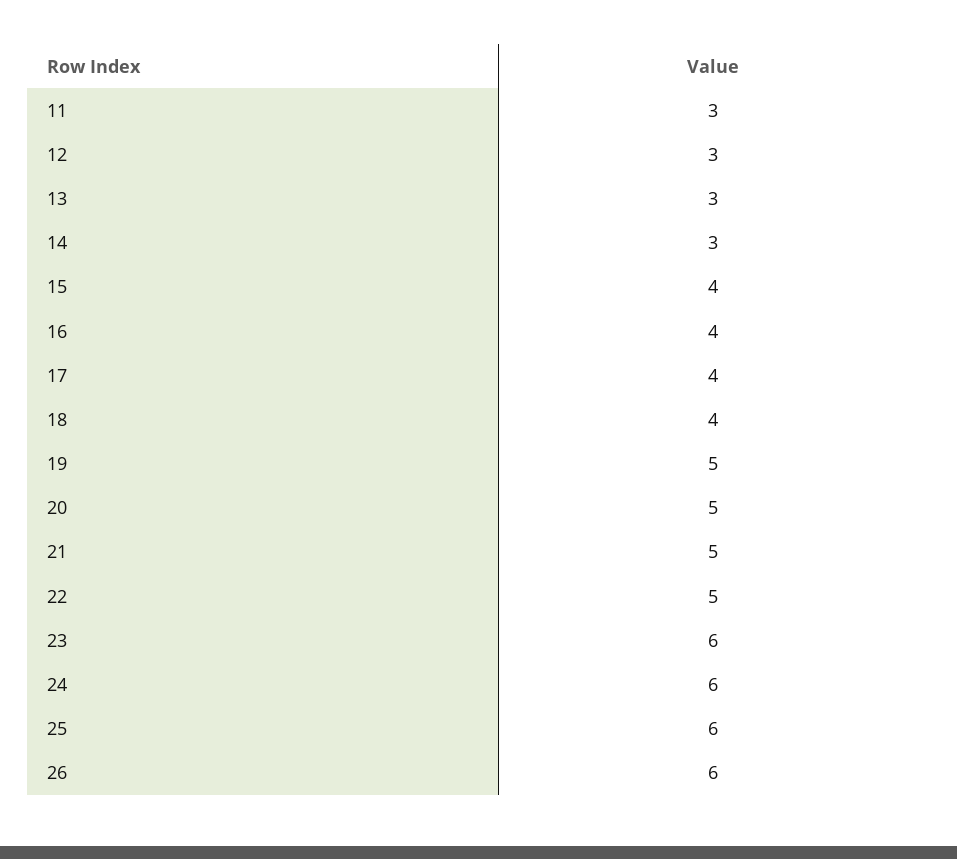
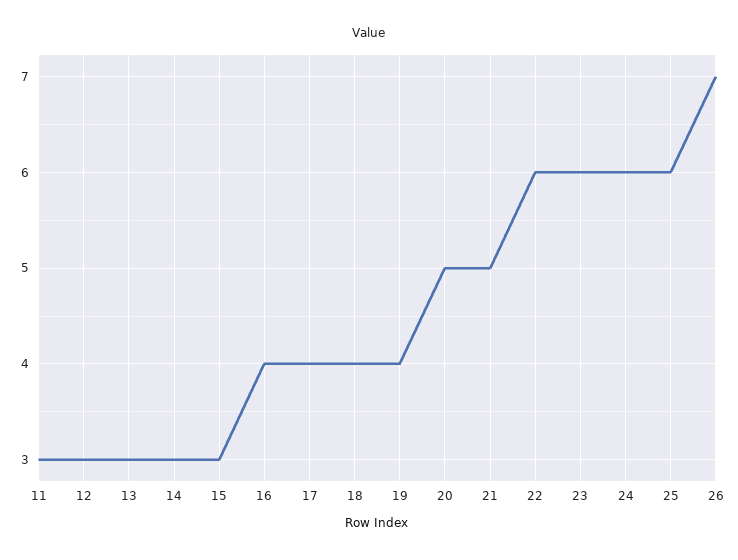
15: 4 -> 3
19: 5 -> 4
22: 5 -> 6
26: 6 -> 7

